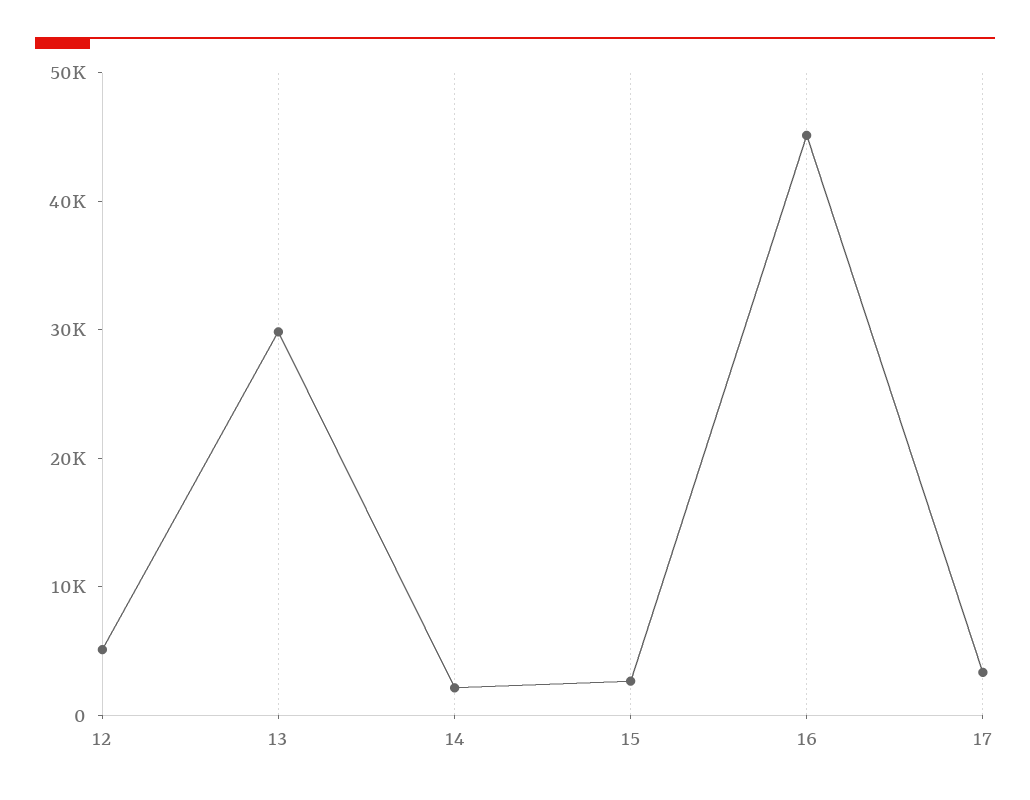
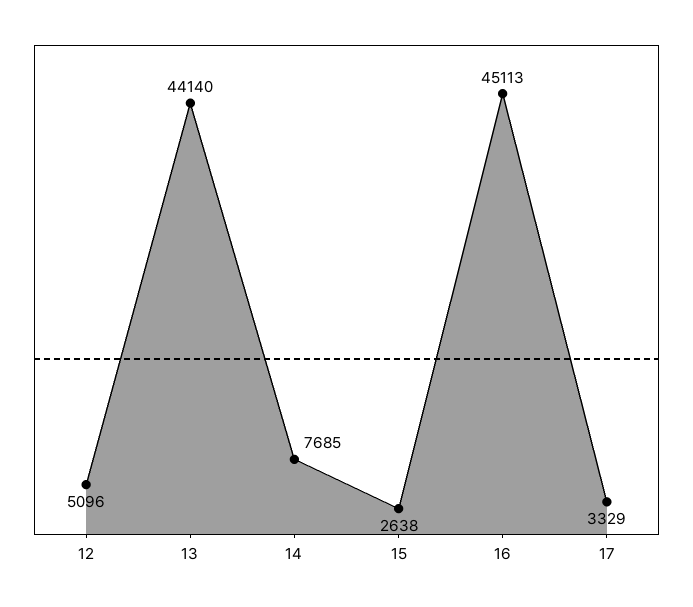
13: 30000 -> 44140
14: 2000 -> 7685

